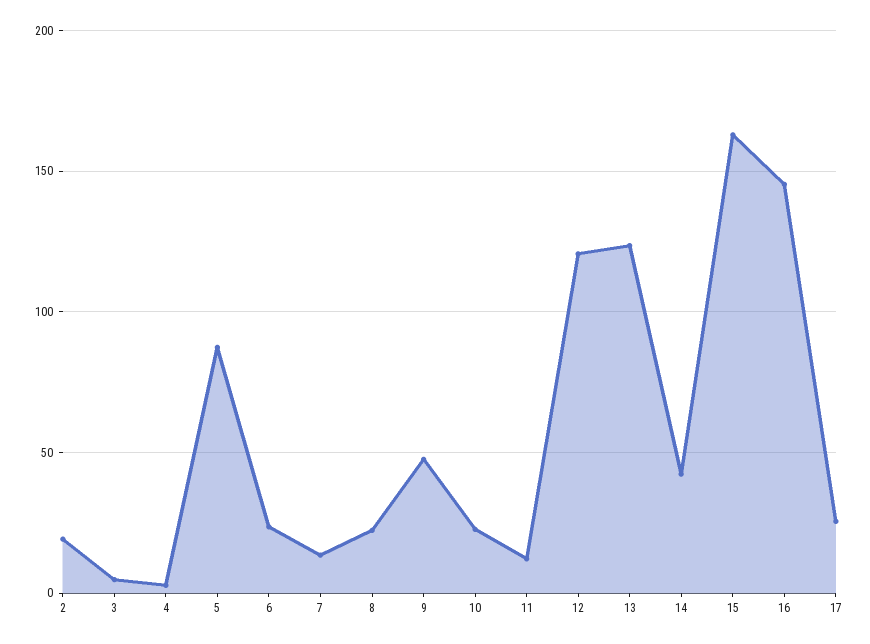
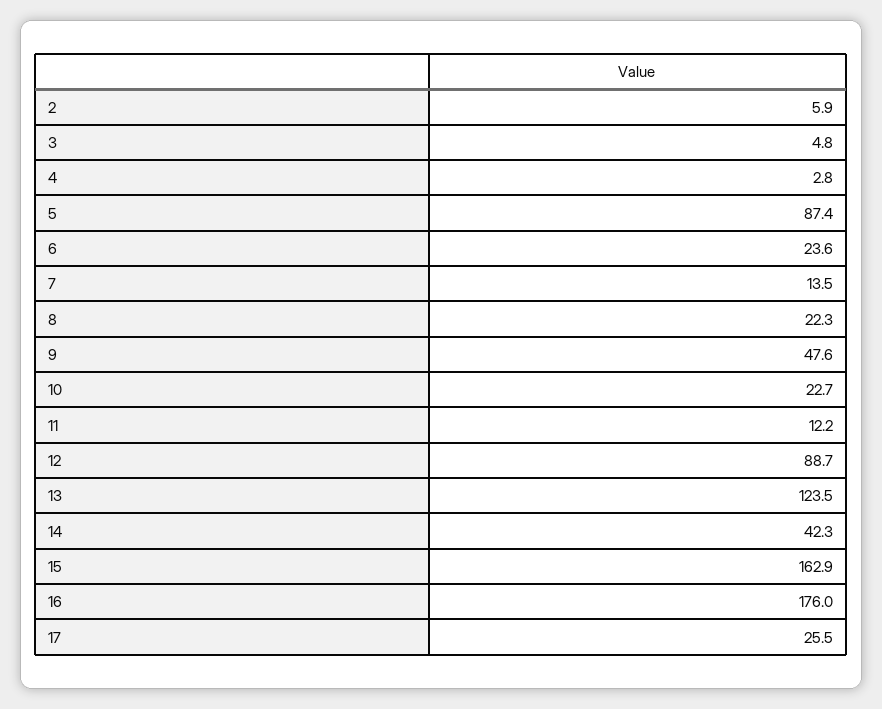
2: 20 -> 5.9
12: 120 -> 88.7
16: 145 -> 176

